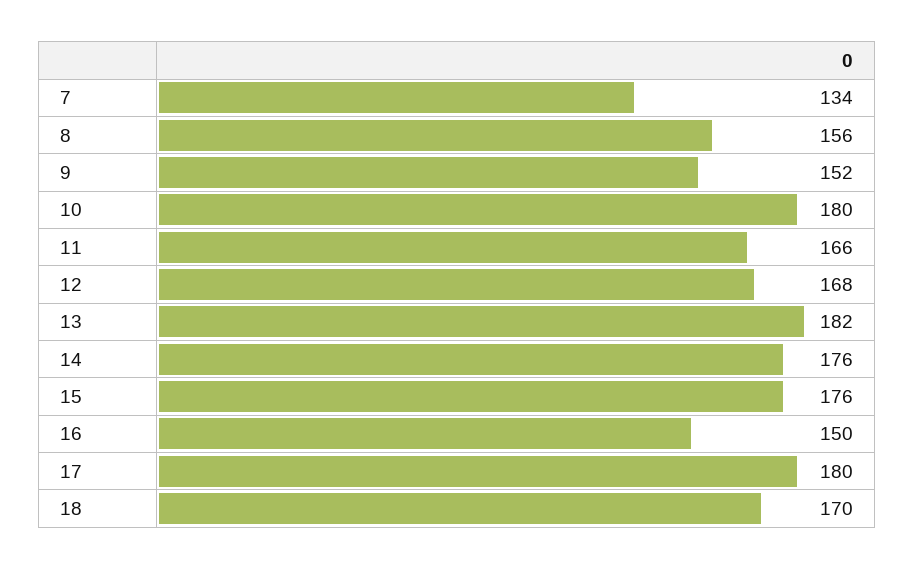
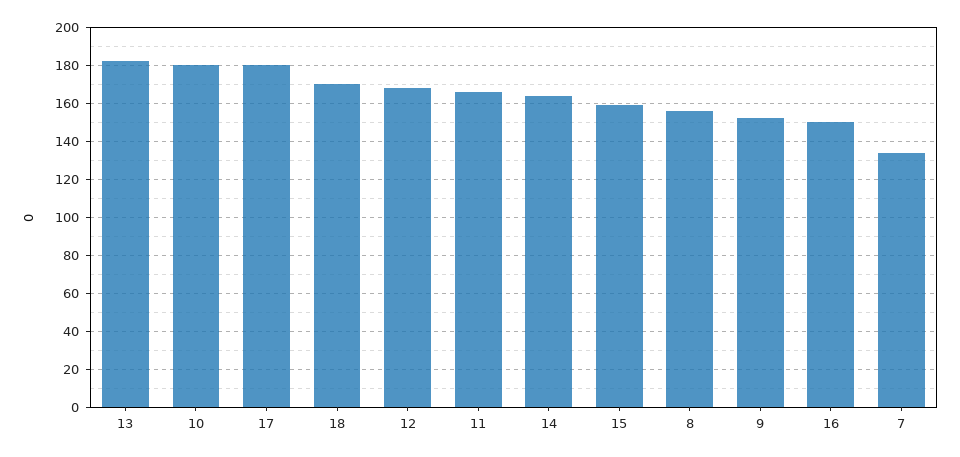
14: 176 -> 165
15: 176 -> 160

